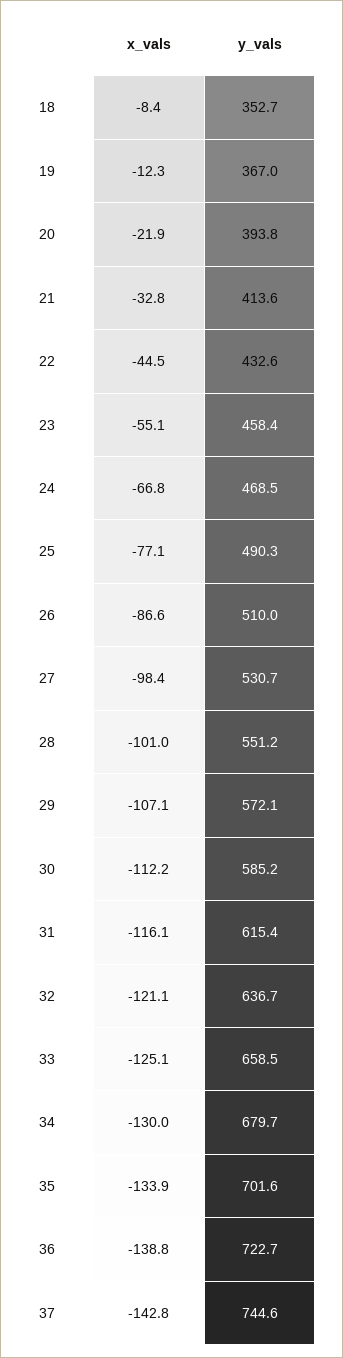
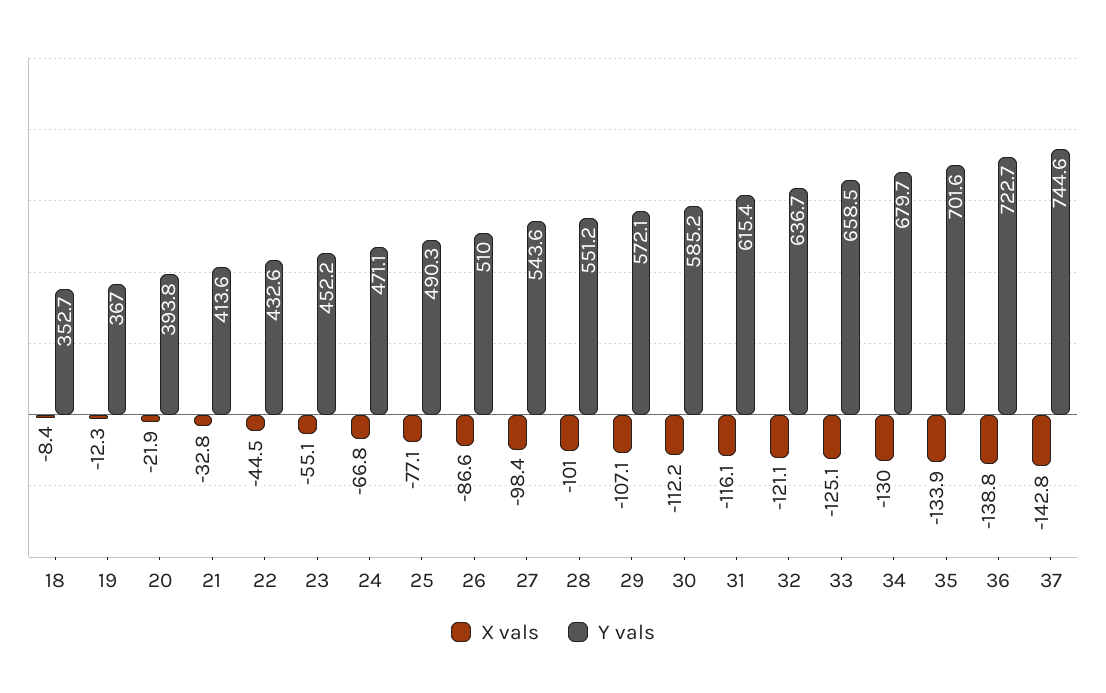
y_vals, 23: 458.4 -> 452.2
y_vals, 24: 468.5 -> 471.1
y_vals, 27: 530.7 -> 543.6

